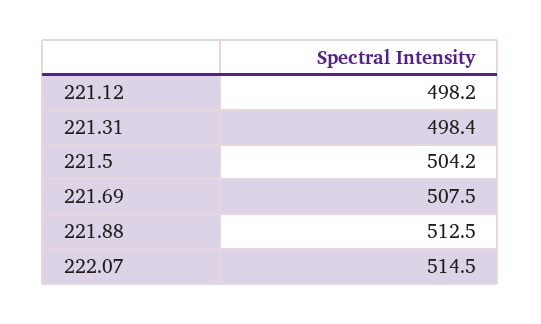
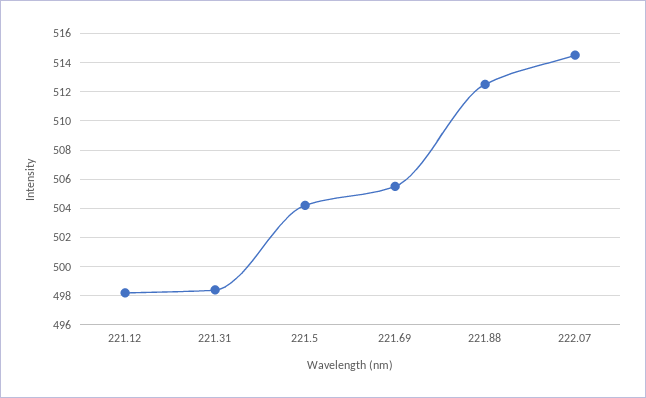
221.69: 507.5 -> 505.5

